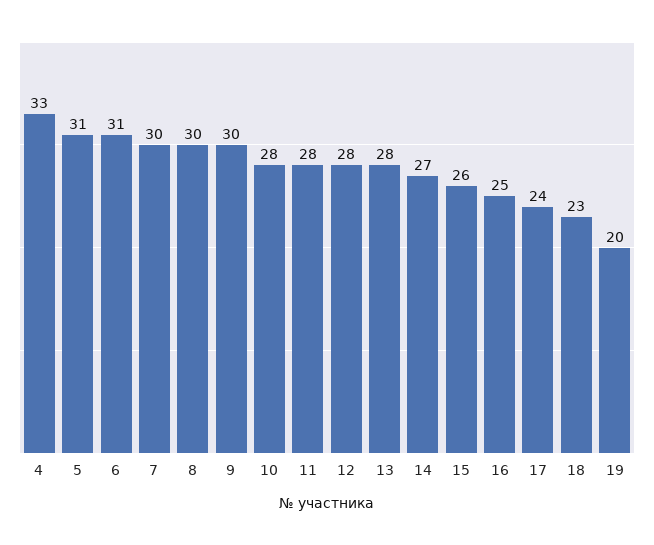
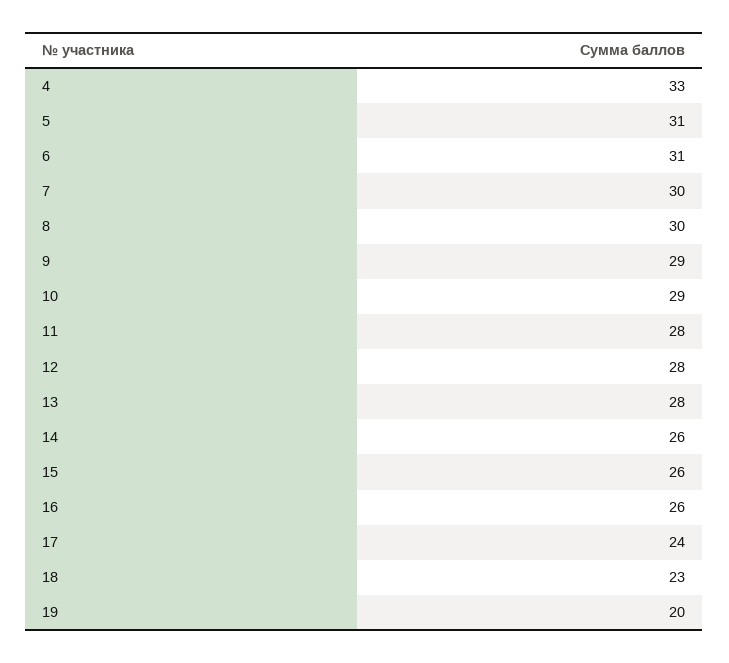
9: 30 -> 29
10: 28 -> 29
14: 27 -> 26
16: 25 -> 26

